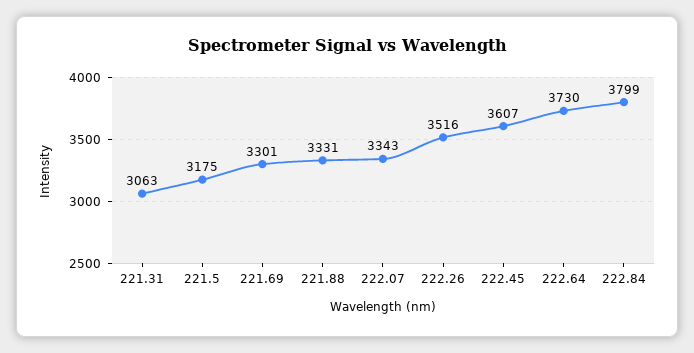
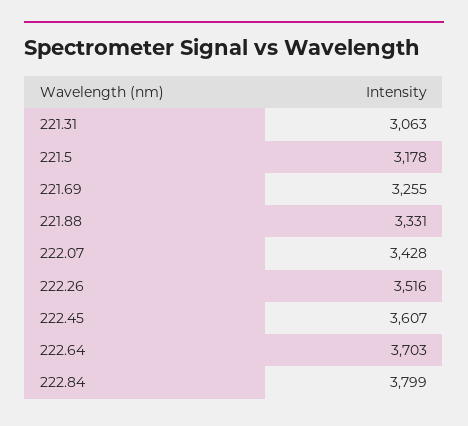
221.5: 3175 -> 3178
221.69: 3301 -> 3255
222.07: 3343 -> 3428
222.64: 3730 -> 3703

